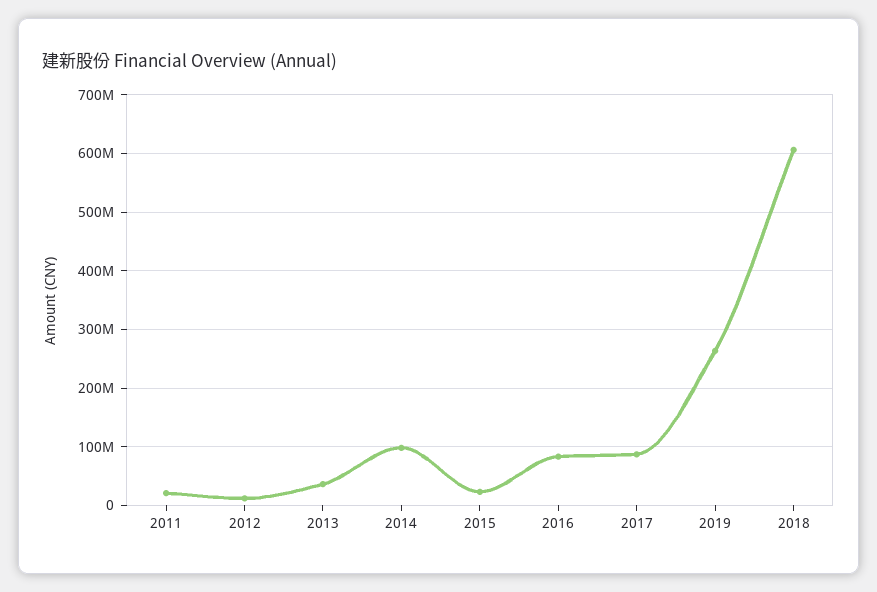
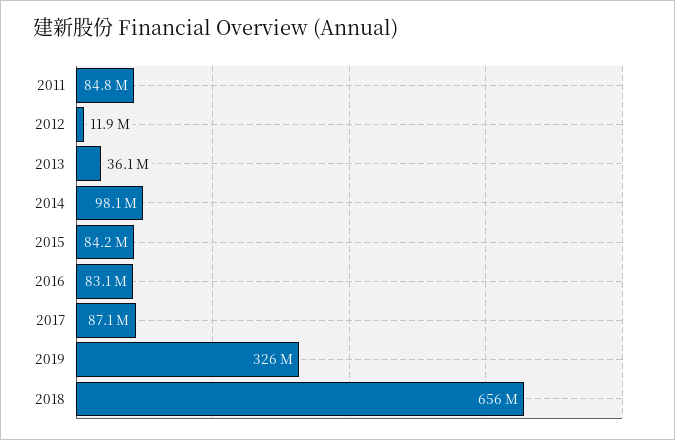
2011: 20000000 -> 84800000
2015: 20000000 -> 84200000
2019: 260000000 -> 326000000
2018: 600000000 -> 656000000

